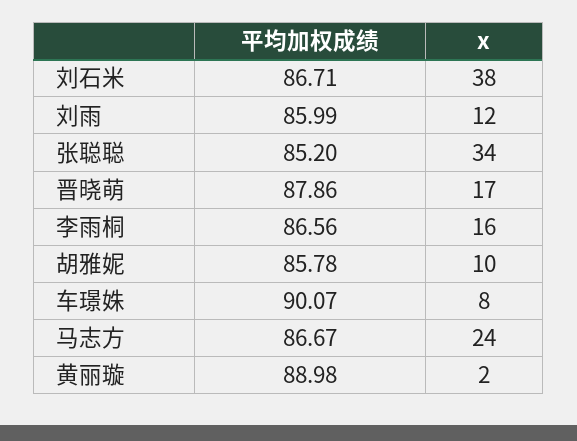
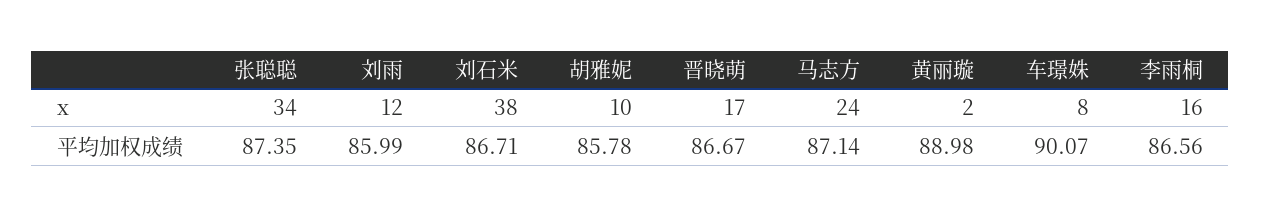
平均加权成绩, 张聪聪: 85.2 -> 87.35
平均加权成绩, 晋晓萌: 87.86 -> 86.67
平均加权成绩, 马志方: 86.67 -> 87.14

